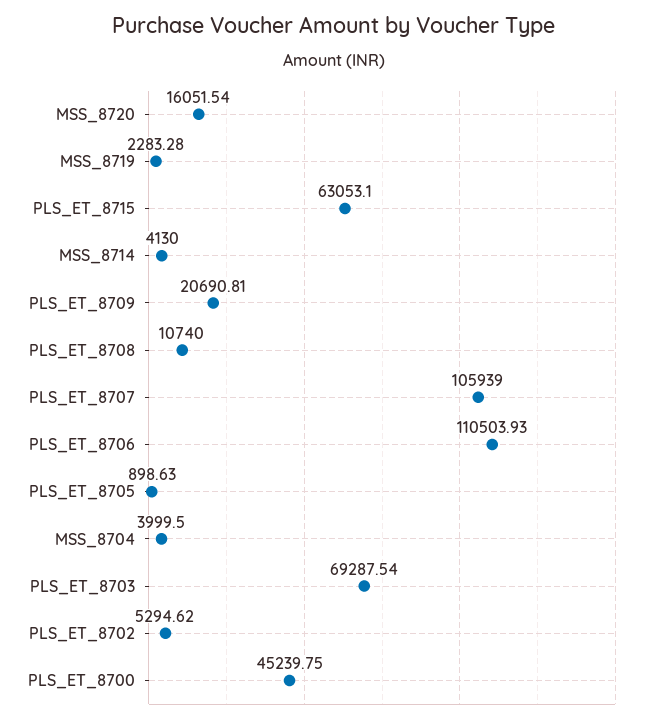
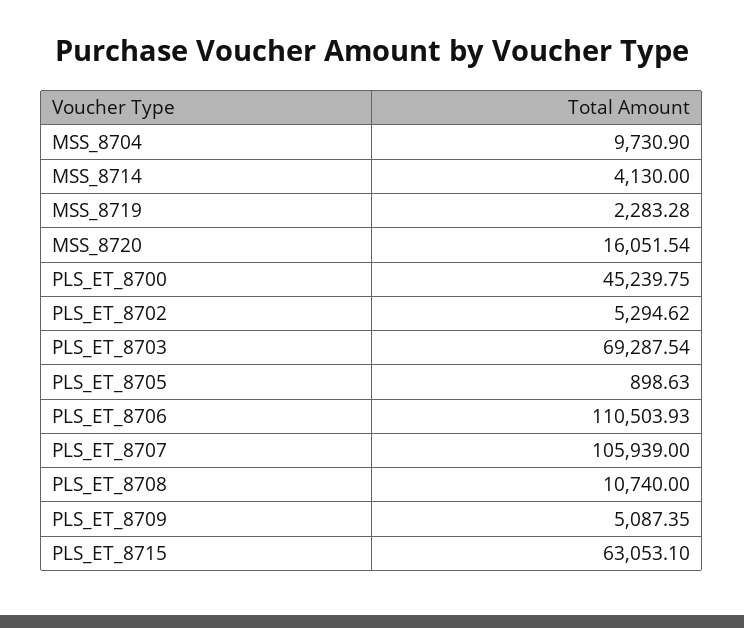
PLS_ET_8709: 20690.81 -> 5087.35
MSS_8704: 3999.5 -> 9730.9

